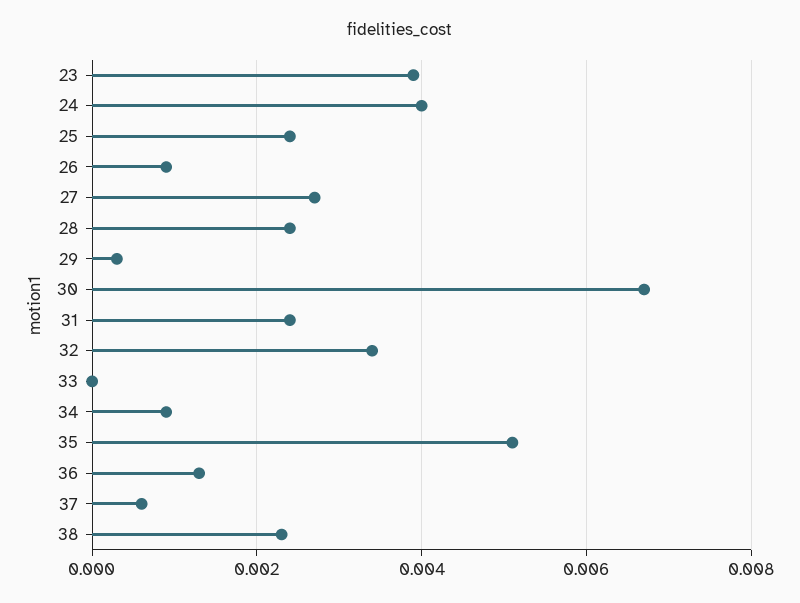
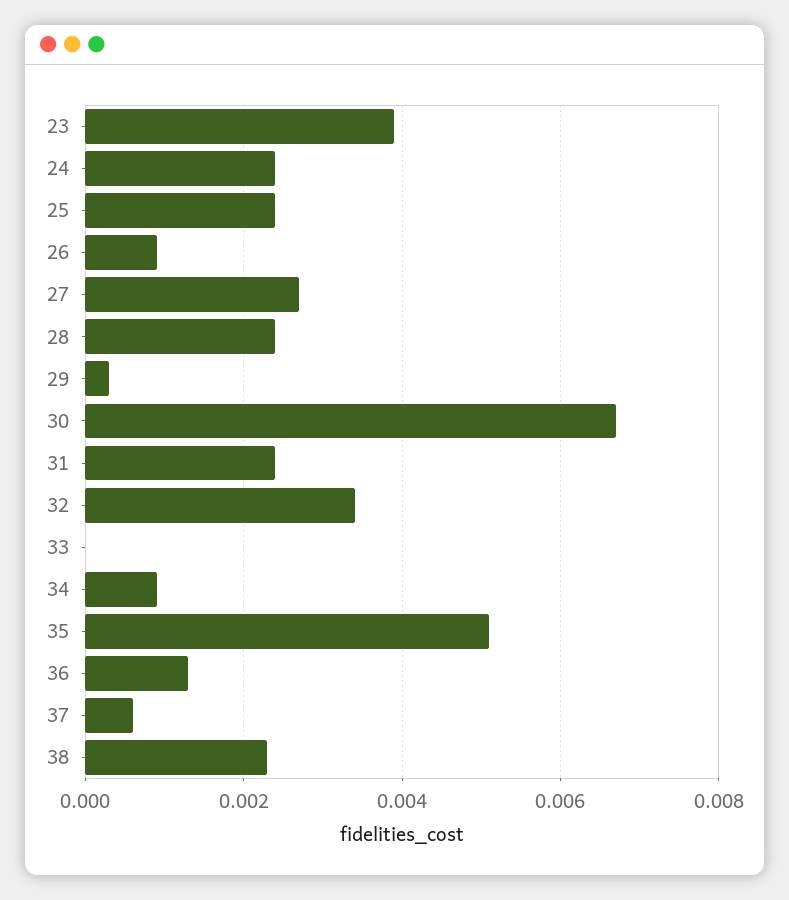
24: 0.004 -> 0.0025

